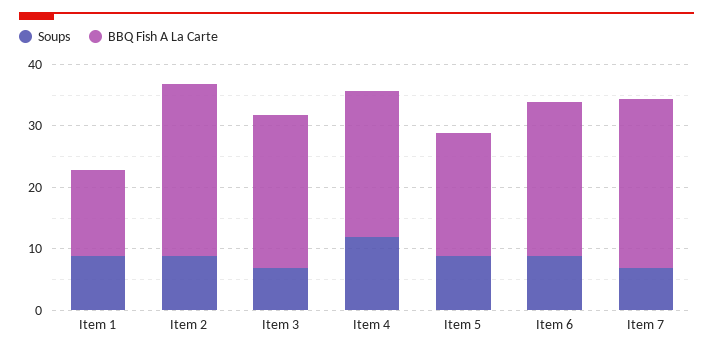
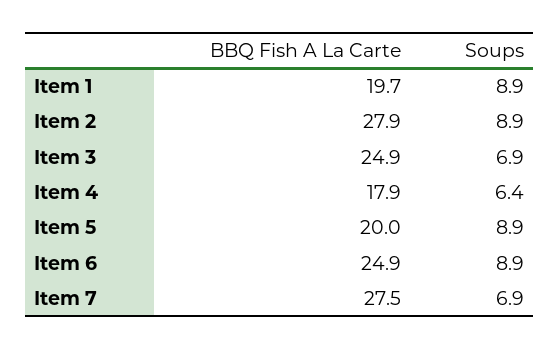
BBQ Fish A La Carte, Item 1: 14 -> 19.7
Soups, Item 4: 12 -> 6.4
BBQ Fish A La Carte, Item 4: 24 -> 17.9

